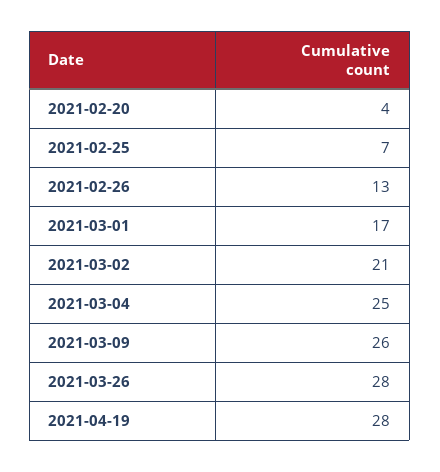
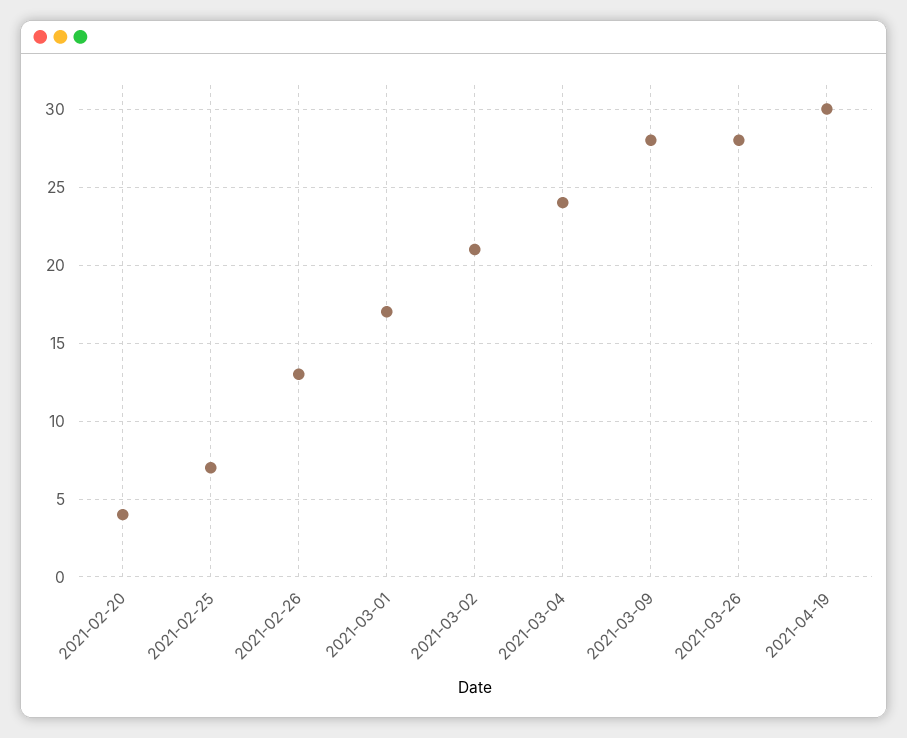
2021-03-04: 25 -> 24
2021-03-09: 26 -> 28
2021-04-19: 28 -> 30

